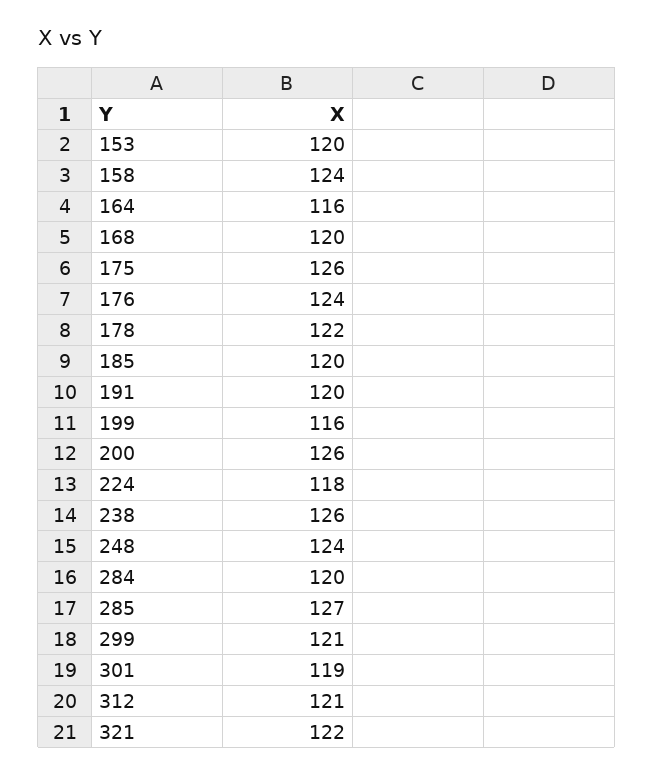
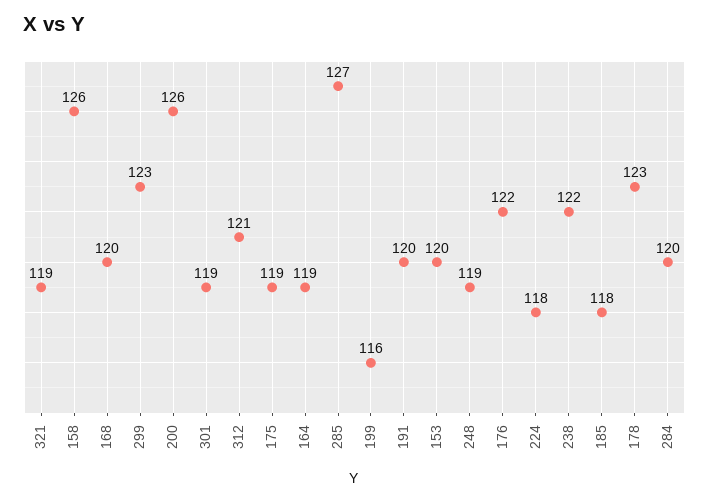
158: 124 -> 126
164: 116 -> 119
175: 126 -> 119
176: 124 -> 122
178: 122 -> 123
185: 120 -> 118
238: 126 -> 122
248: 124 -> 119
299: 121 -> 123
321: 122 -> 119

